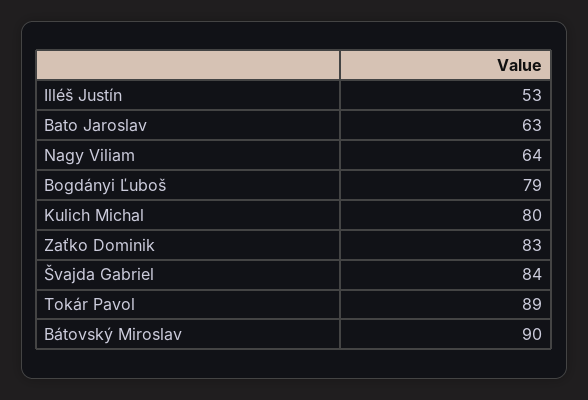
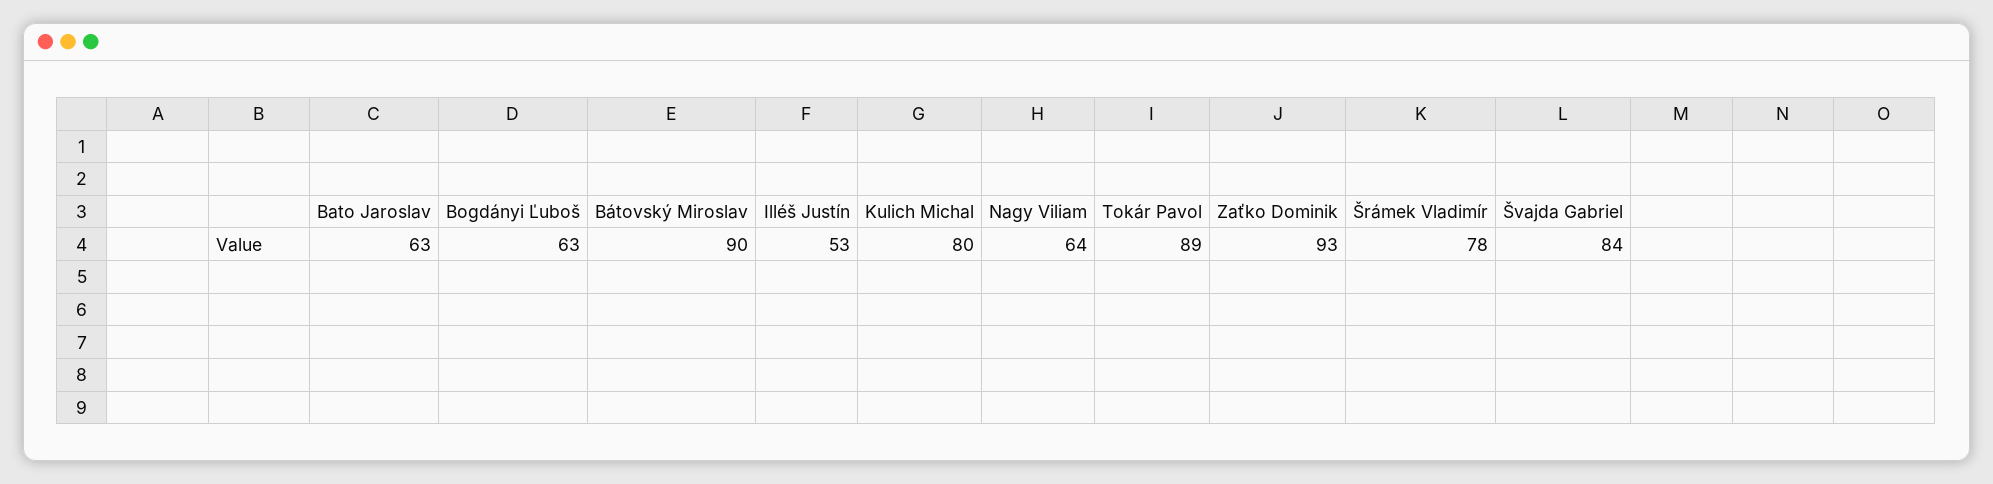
Bogdányi Ľuboš: 79 -> 63
Zaťko Dominik: 83 -> 93
Šrámek Vladimír: none -> 78

